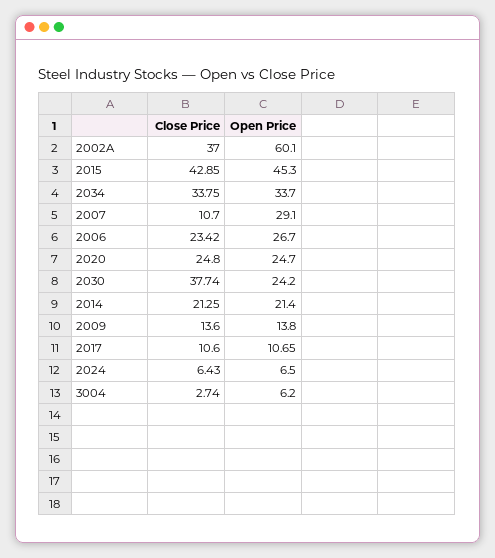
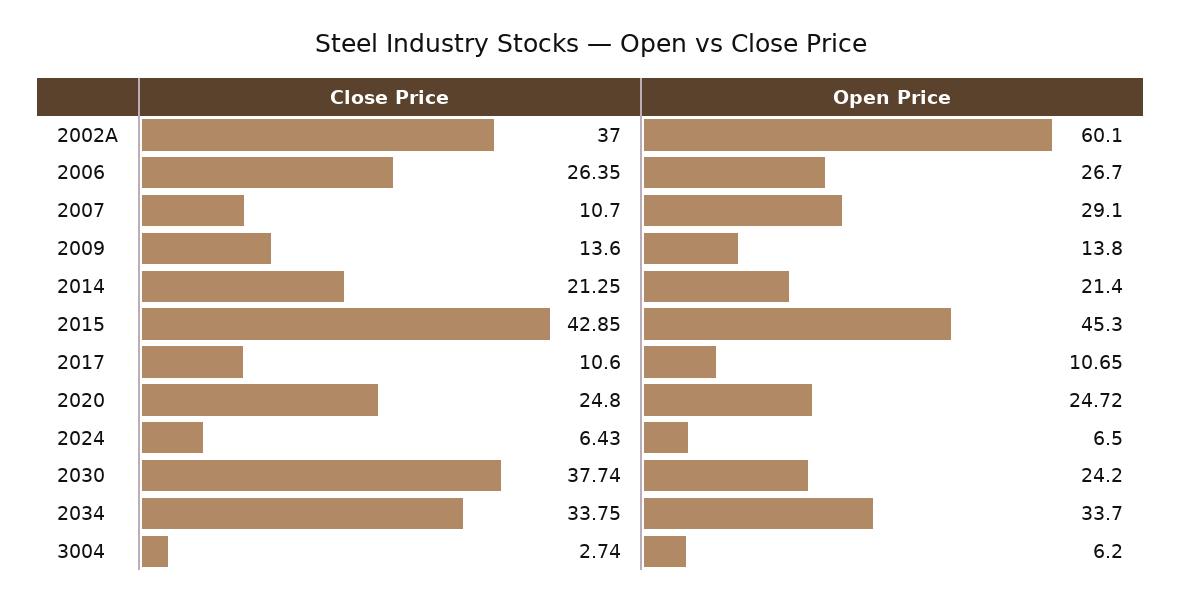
Close Price, 2006: 23.42 -> 26.35
Open Price, 2020: 24.7 -> 24.72

